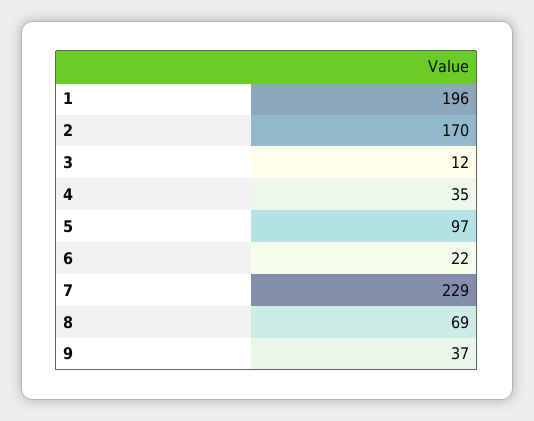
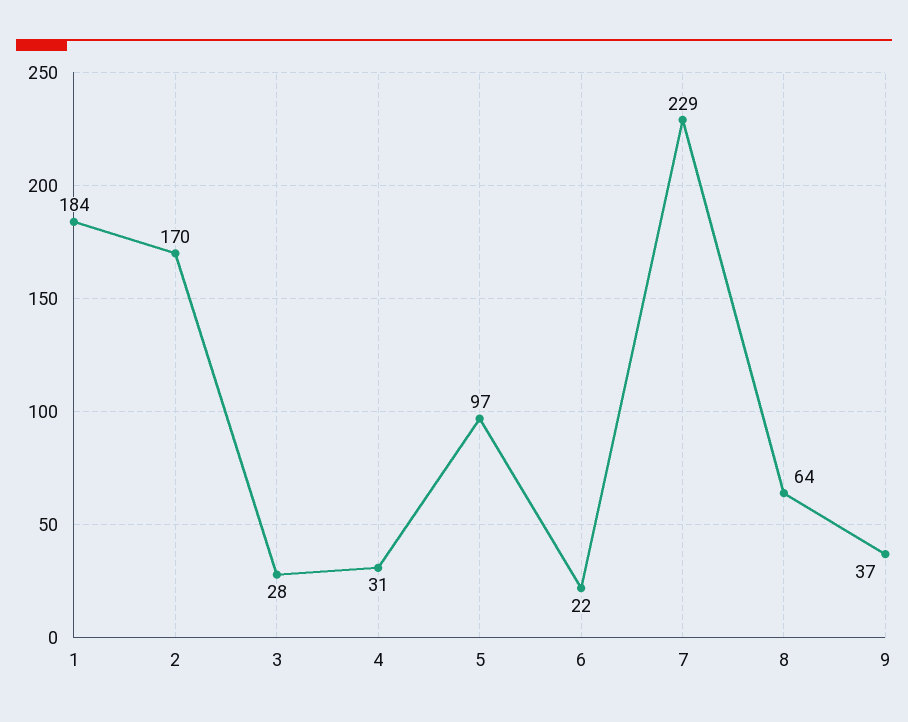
1: 196 -> 184
3: 12 -> 28
4: 35 -> 31
8: 69 -> 64

